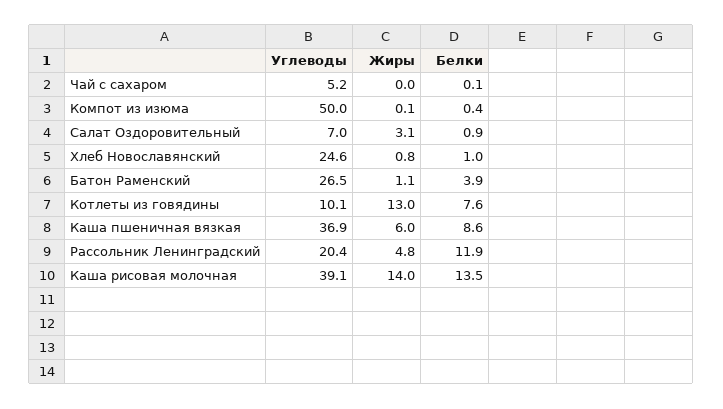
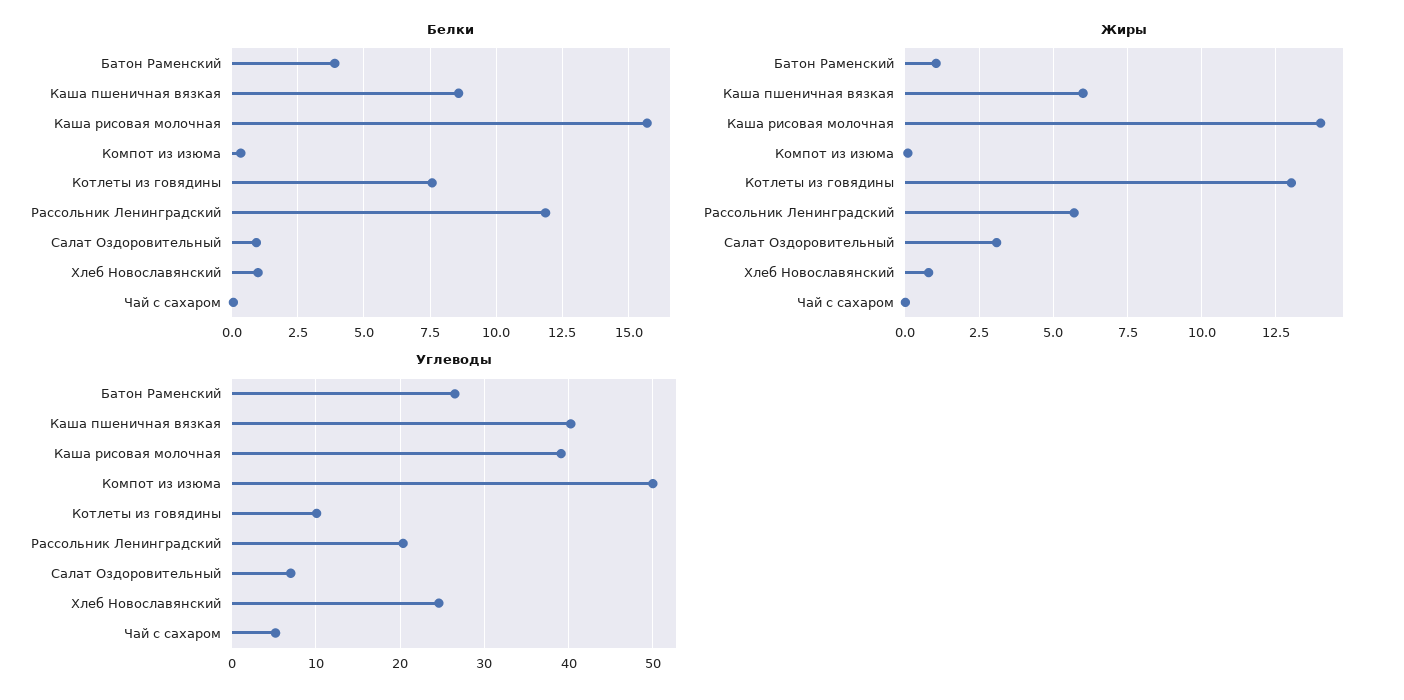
Углеводы, Каша пшеничная вязкая: 36.9 -> 40
Жиры, Рассольник Ленинградский: 4.8 -> 5.75
Белки, Каша рисовая молочная: 13.5 -> 15.75

